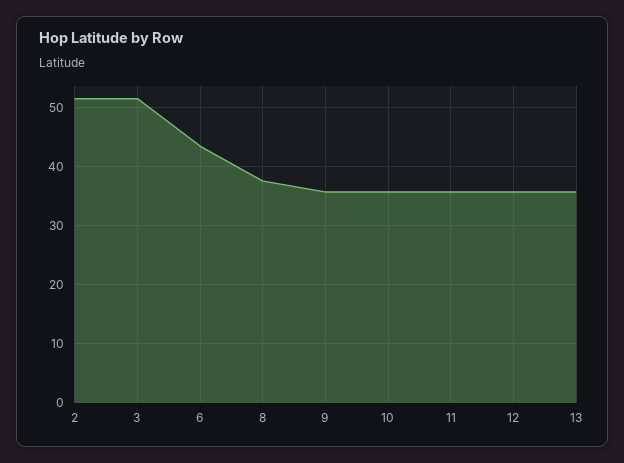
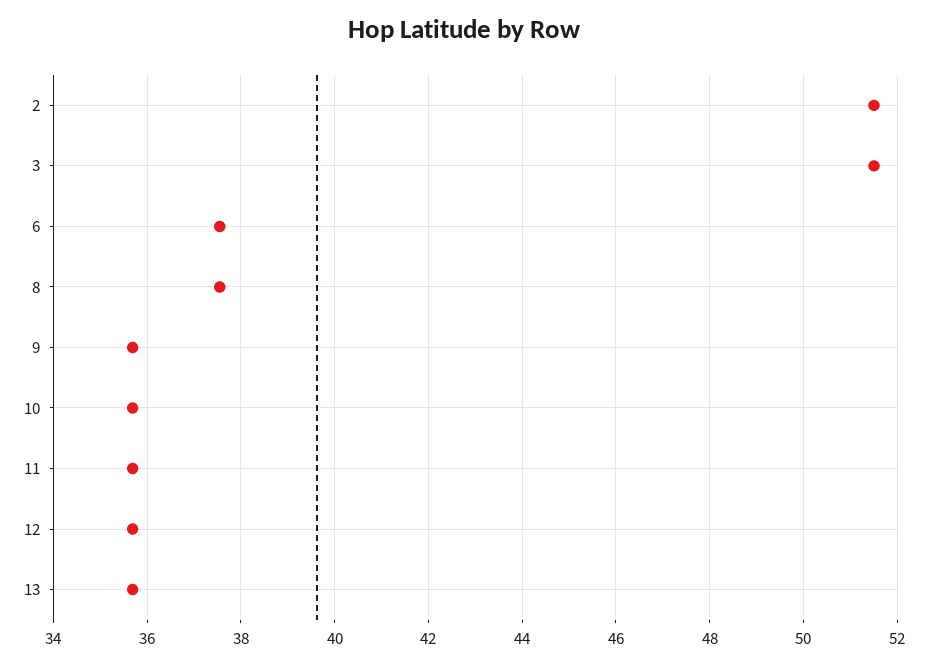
6: 44 -> 37.6

